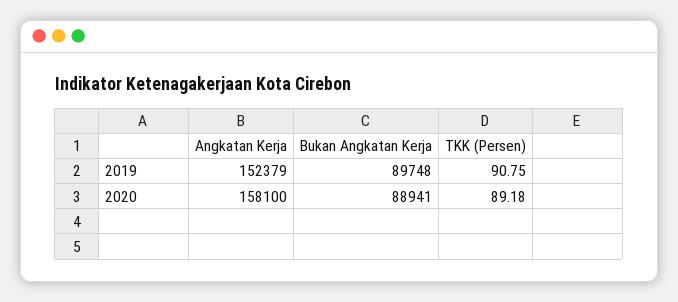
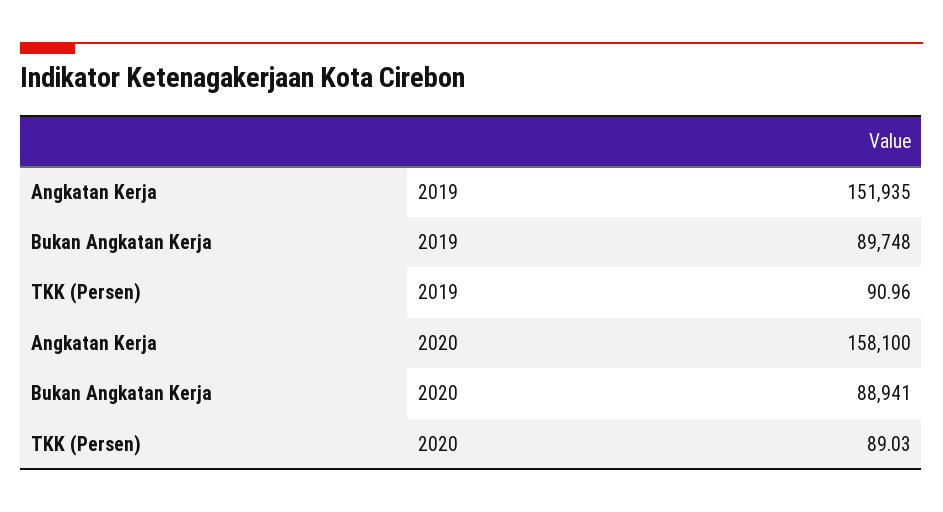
Angkatan Kerja, 2019: 152379 -> 151935
TKK (Persen), 2019: 90.75 -> 90.96
TKK (Persen), 2020: 89.18 -> 89.03

